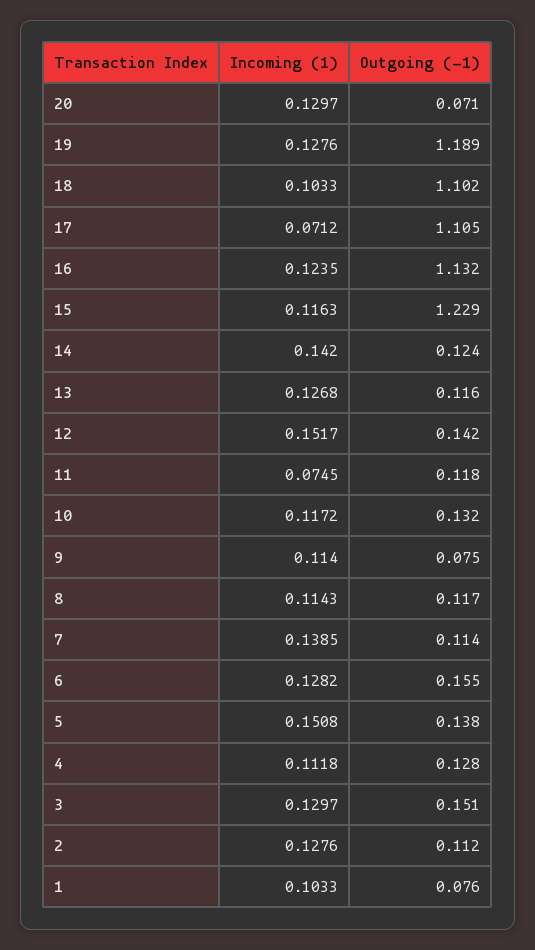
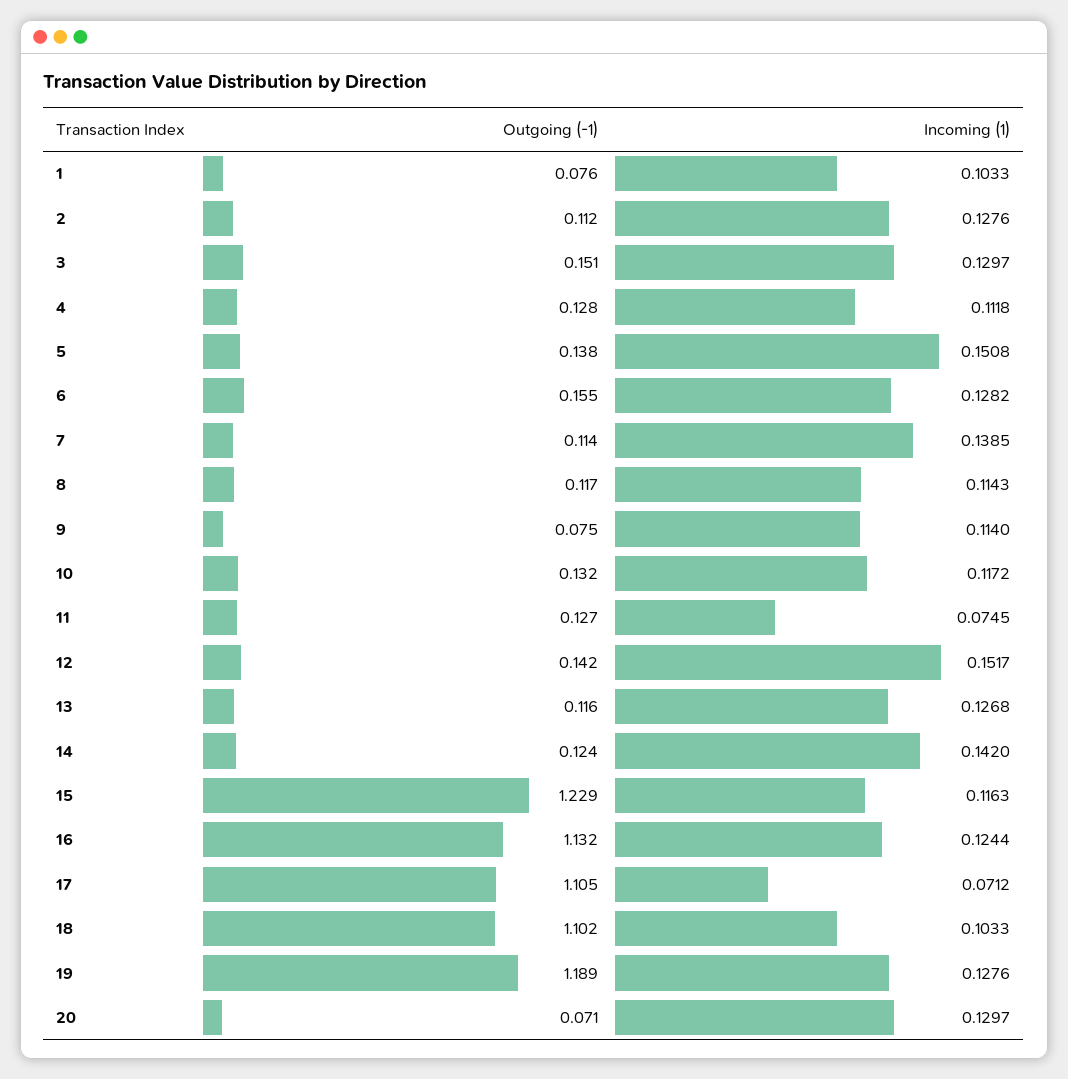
Incoming (1), 16: 0.1235 -> 0.1244
Outgoing (-1), 11: 0.118 -> 0.127

